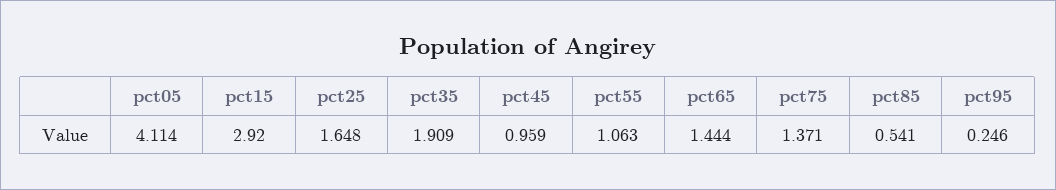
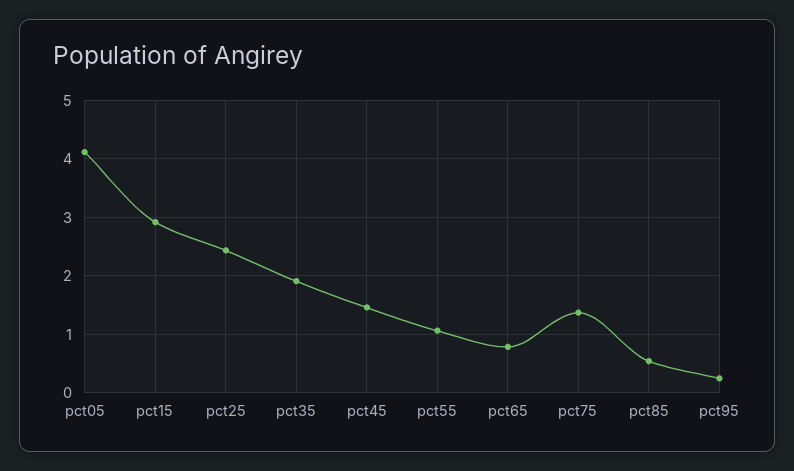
pct25: 1.648 -> 2.4
pct45: 0.959 -> 1.4
pct65: 1.444 -> 0.8

